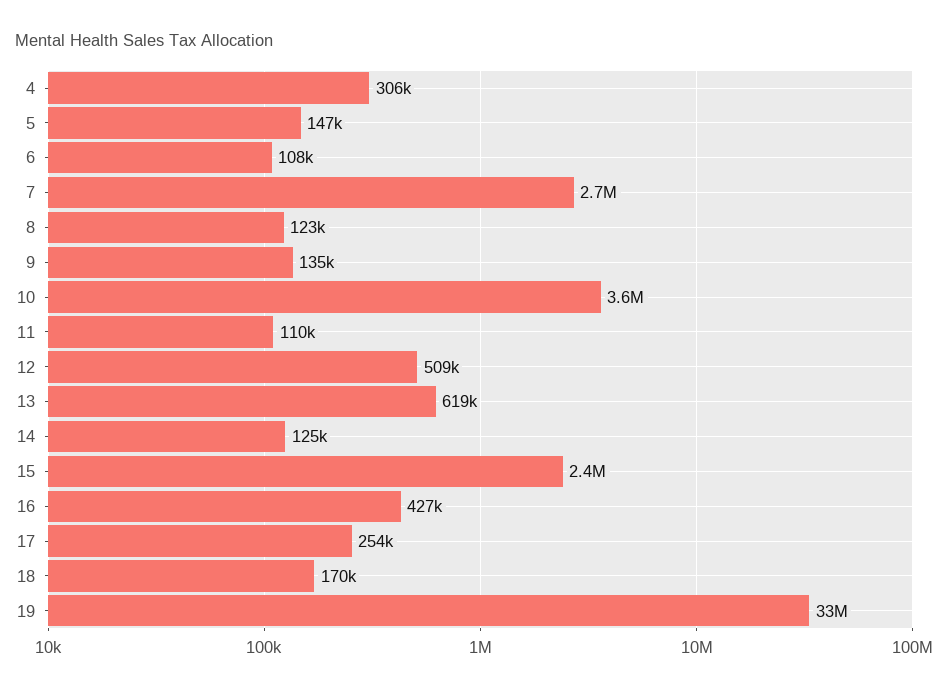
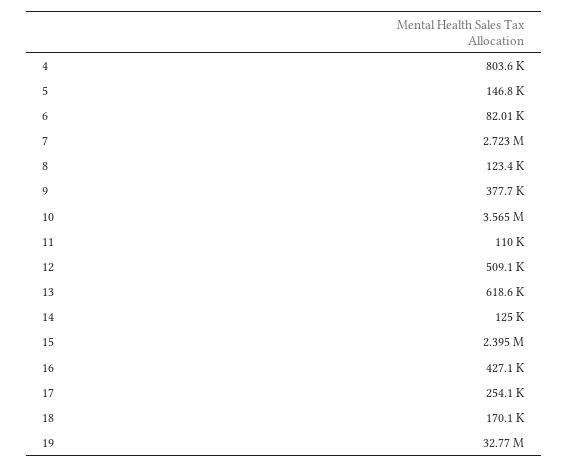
4: 306000 -> 803600
6: 108000 -> 82010
9: 135000 -> 377700

